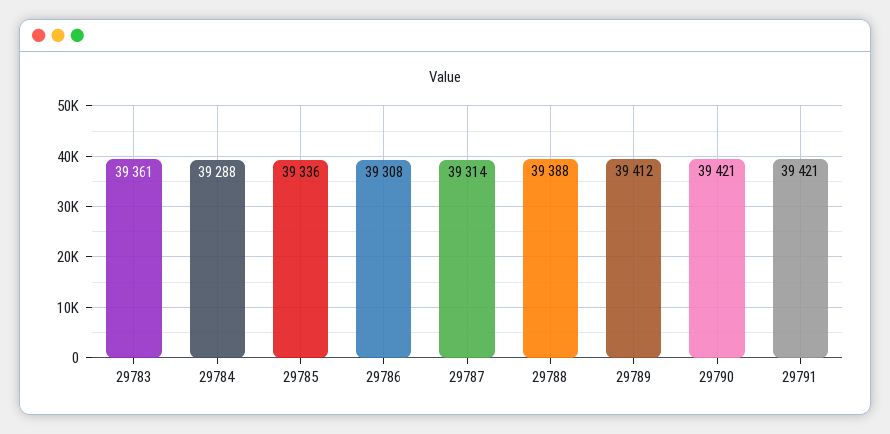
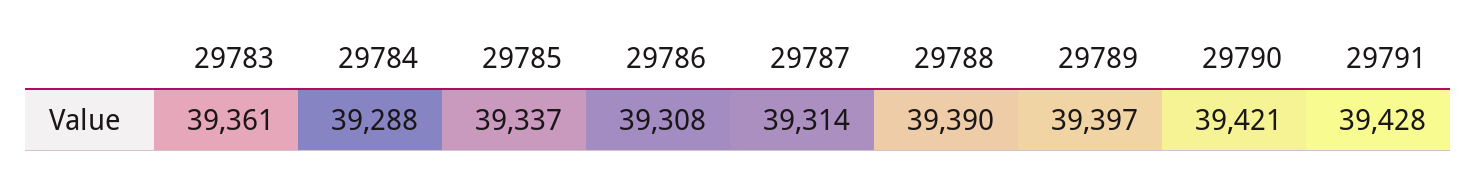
29785: 39336 -> 39337
29788: 39388 -> 39390
29789: 39412 -> 39397
29791: 39421 -> 39428

